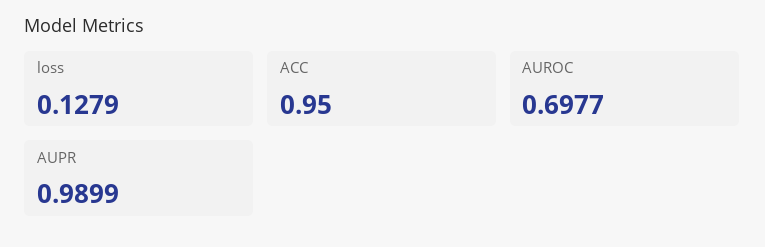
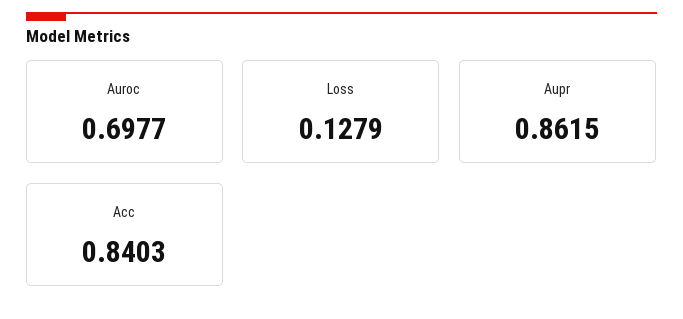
ACC: 0.95 -> 0.8403
AUPR: 0.9899 -> 0.8615

